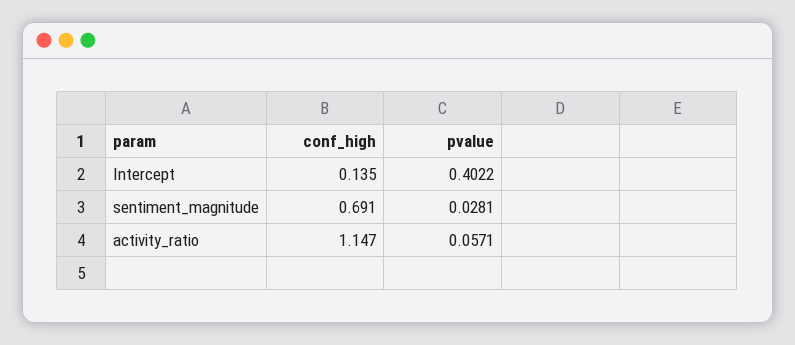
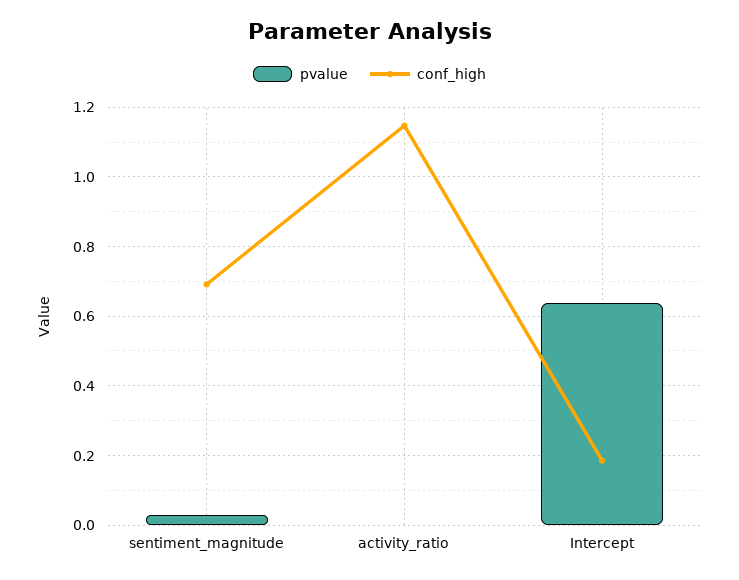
conf_high, Intercept: 0.135 -> 0.18
pvalue, Intercept: 0.4022 -> 0.64
pvalue, activity_ratio: 0.0571 -> 0

